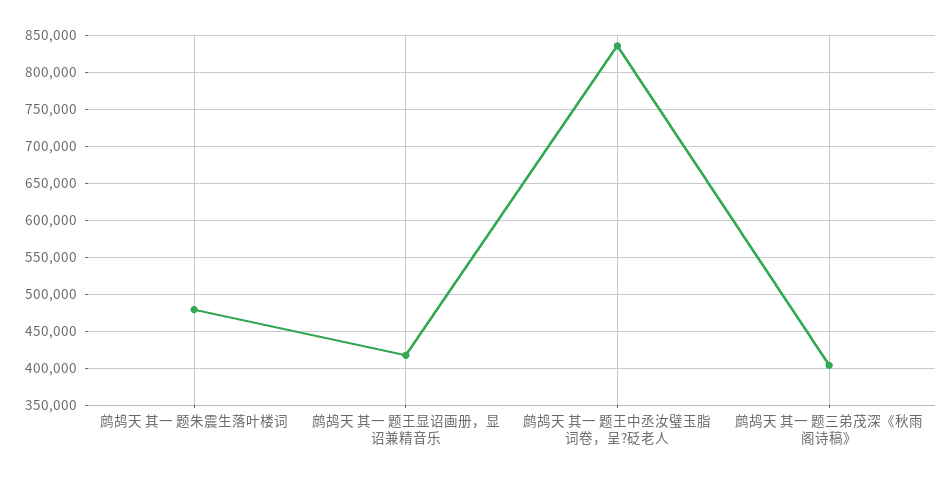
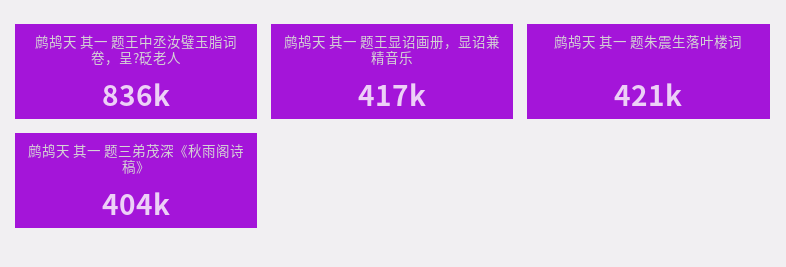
鹧鸪天 其一 题朱震生落叶楼词: 480000 -> 421000

